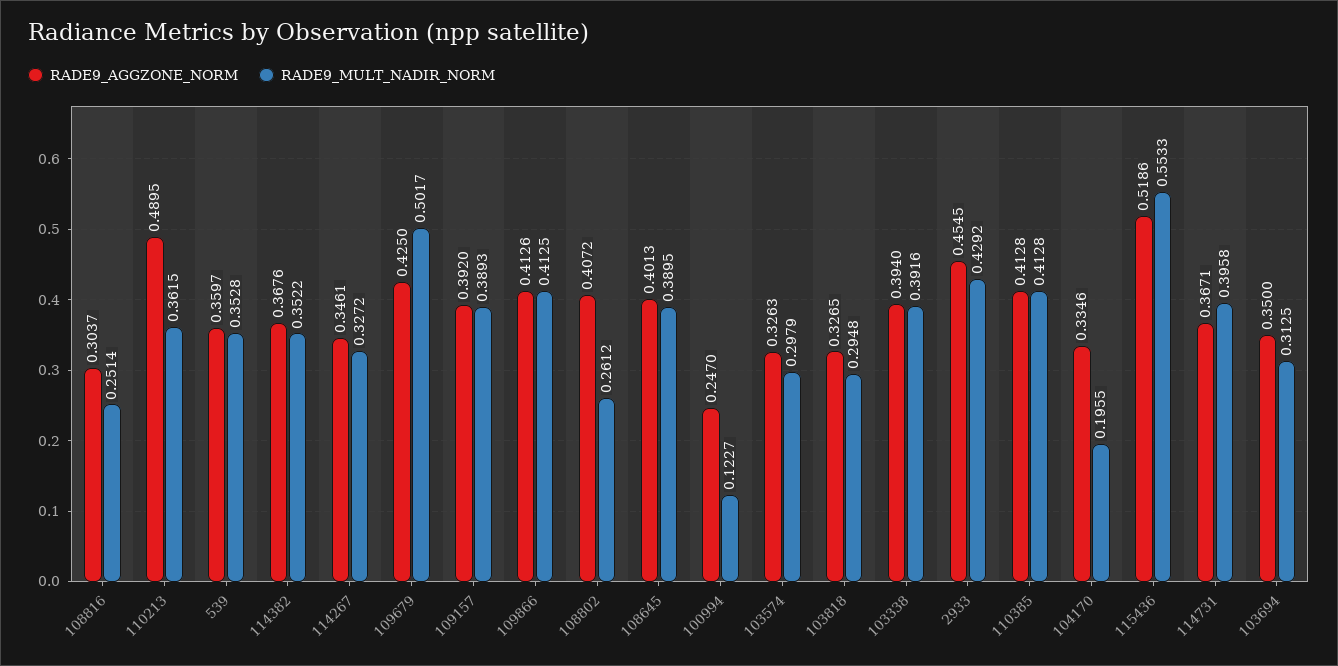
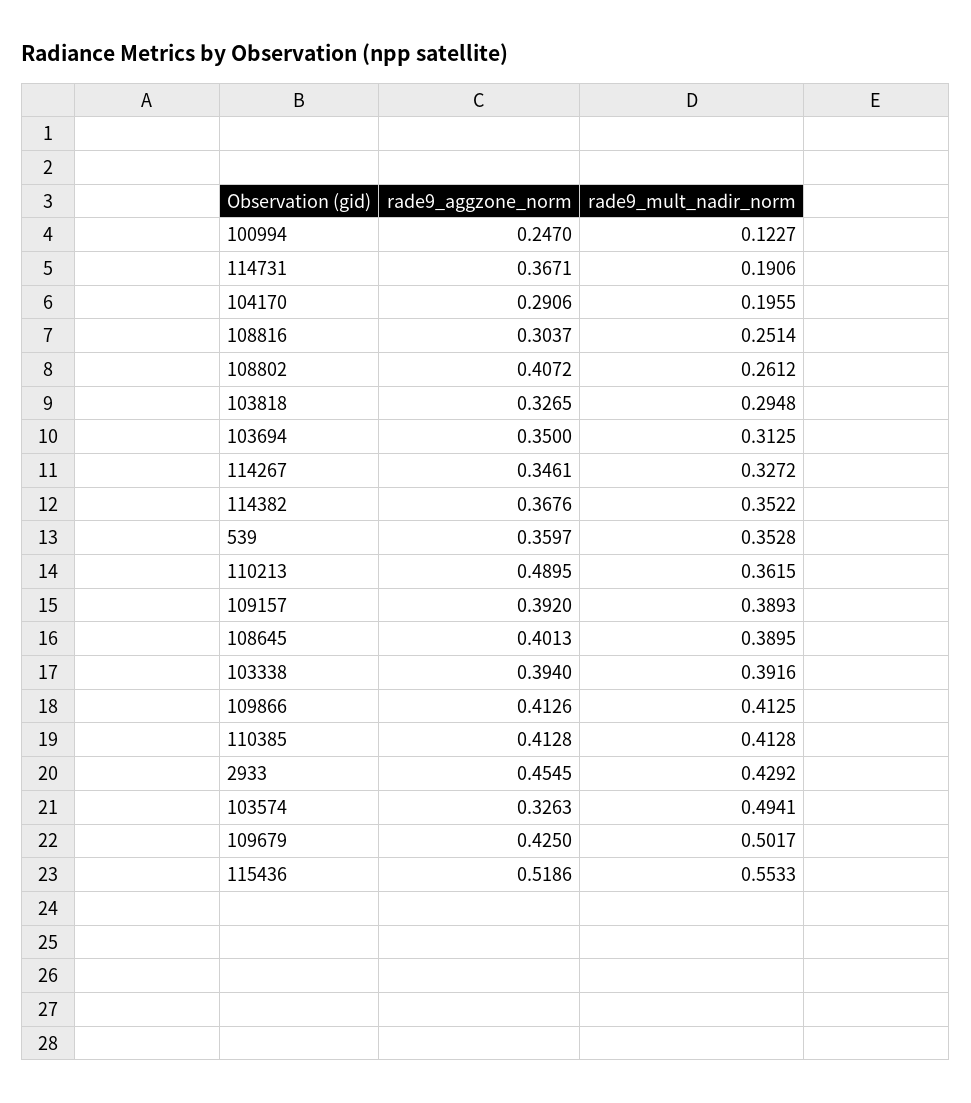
RADE9_MULT_NADIR_NORM, 103574: 0.2979 -> 0.4941
RADE9_AGGZONE_NORM, 104170: 0.3346 -> 0.2906
RADE9_MULT_NADIR_NORM, 114731: 0.3958 -> 0.1906

